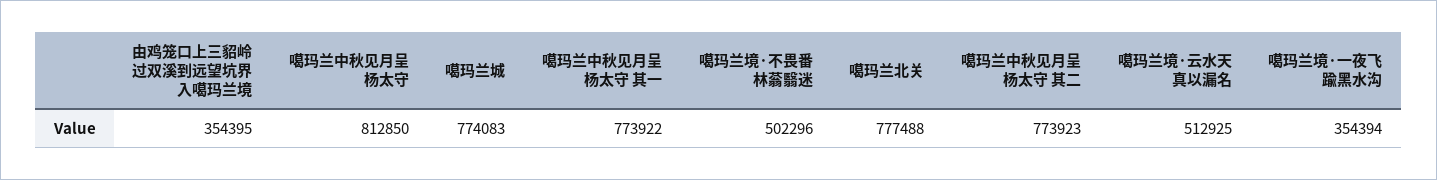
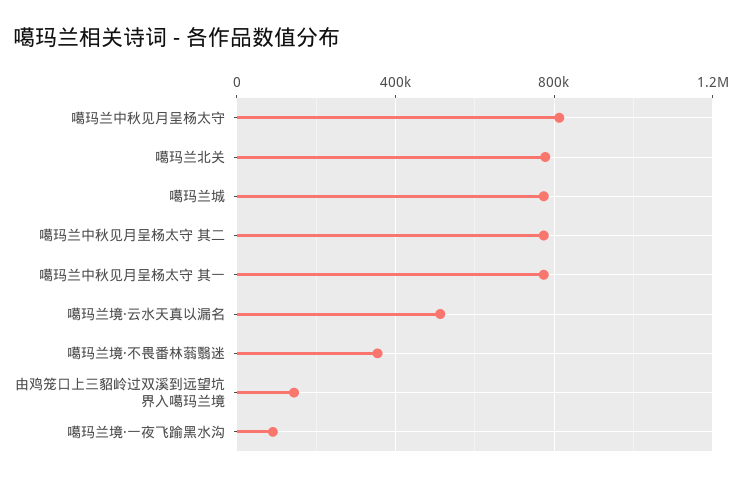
由鸡笼口上三貂岭过双溪到远望坑界入噶玛兰境: 354395 -> 150000
噶玛兰境·不畏番林蓊翳迷: 502296 -> 350000
噶玛兰境·一夜飞踰黑水沟: 354394 -> 100000

